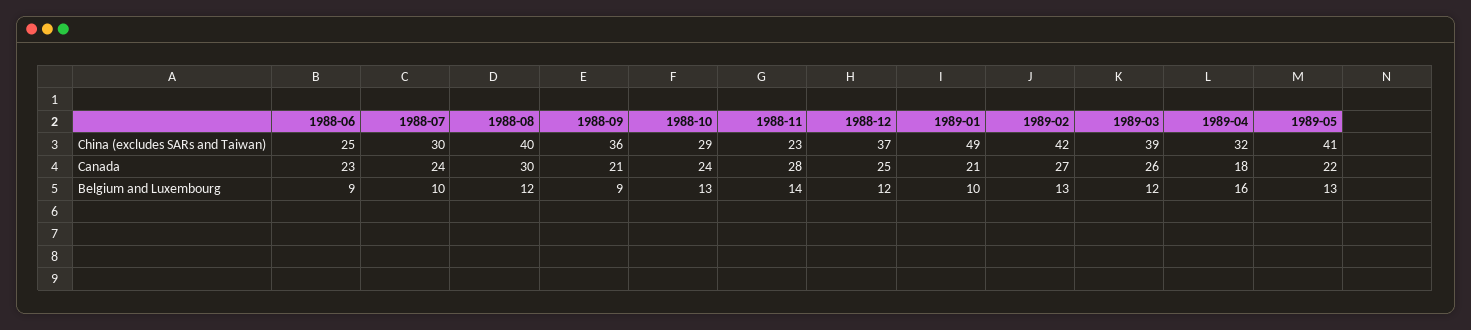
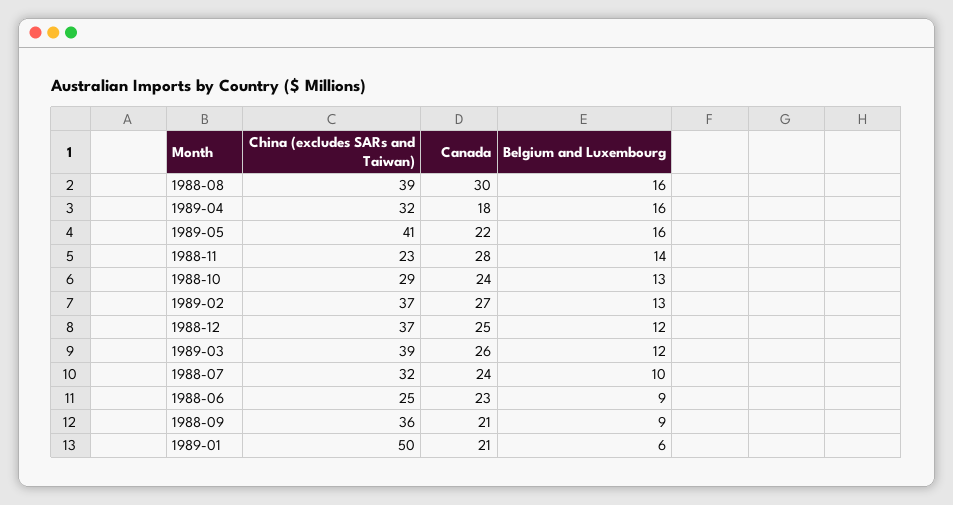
1988-07, China (excludes SARs and Taiwan): 30 -> 32
1988-08, China (excludes SARs and Taiwan): 40 -> 39
1989-01, China (excludes SARs and Taiwan): 49 -> 50
1989-02, China (excludes SARs and Taiwan): 42 -> 37
1988-08, Belgium and Luxembourg: 12 -> 16
1989-01, Belgium and Luxembourg: 10 -> 6
1989-05, Belgium and Luxembourg: 13 -> 16

